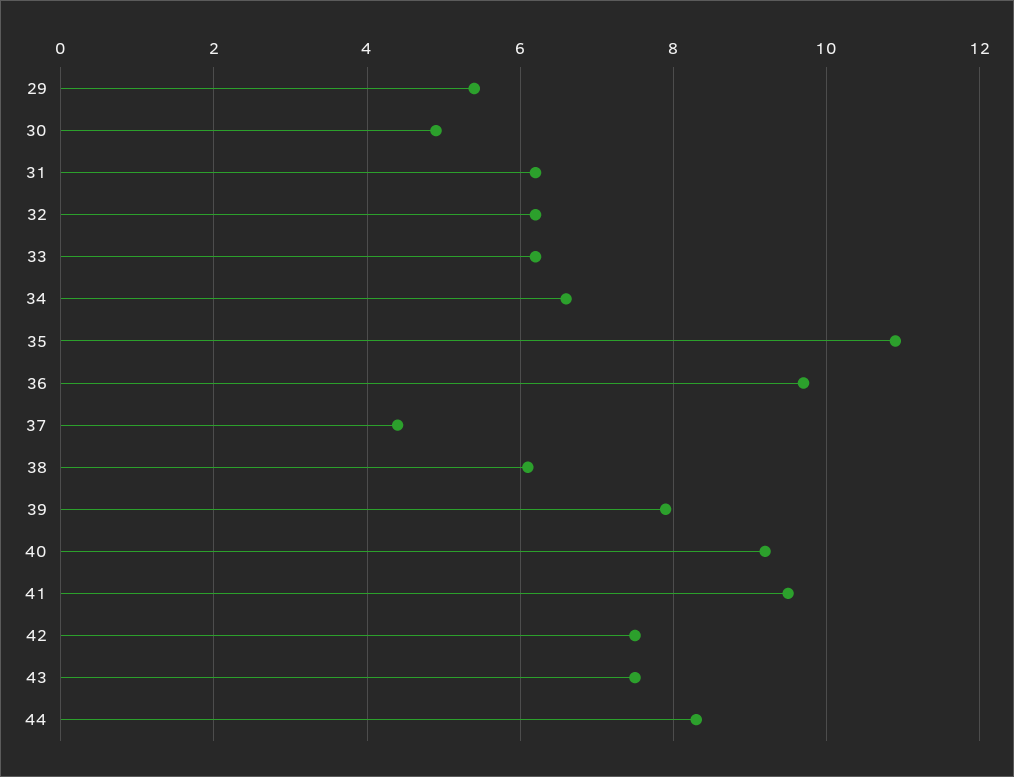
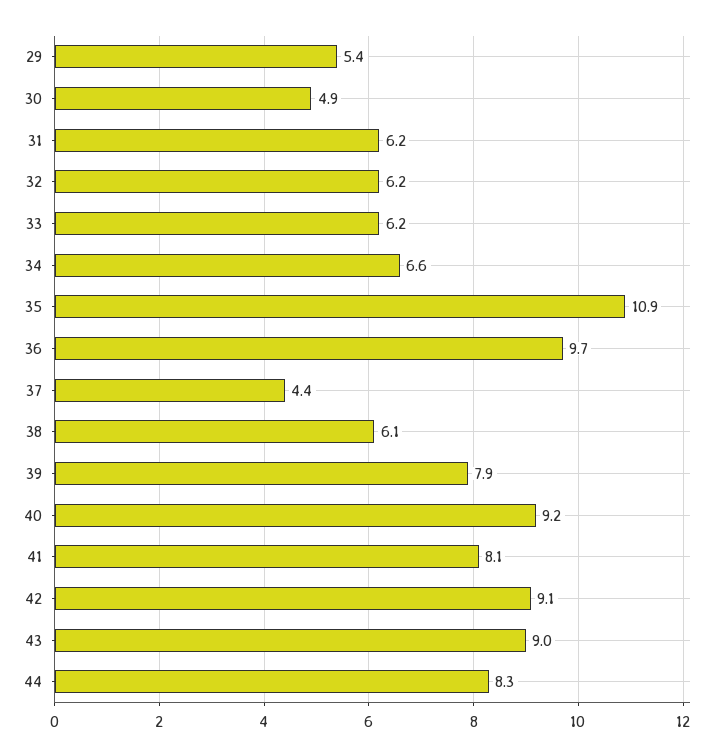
41: 9.5 -> 8.1
42: 7.5 -> 9.1
43: 7.5 -> 9

